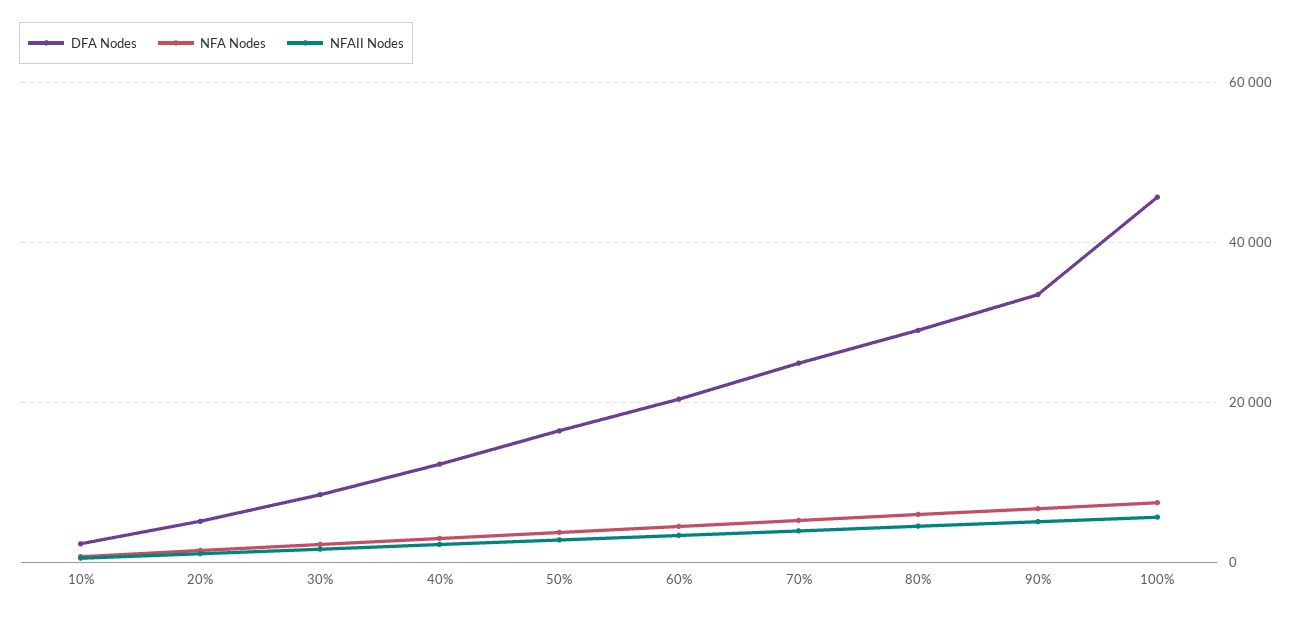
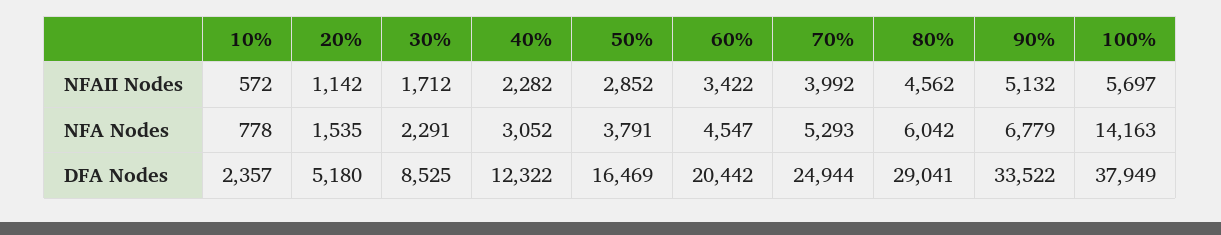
DFA Nodes, 100%: 46000 -> 37949
NFA Nodes, 100%: 8000 -> 14163

